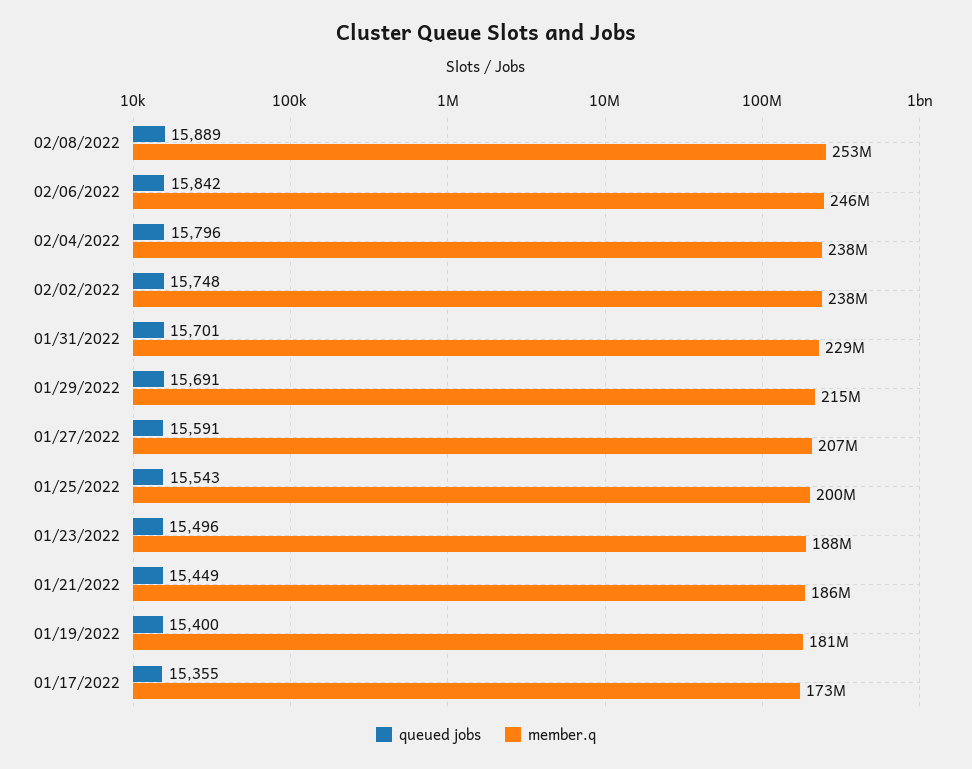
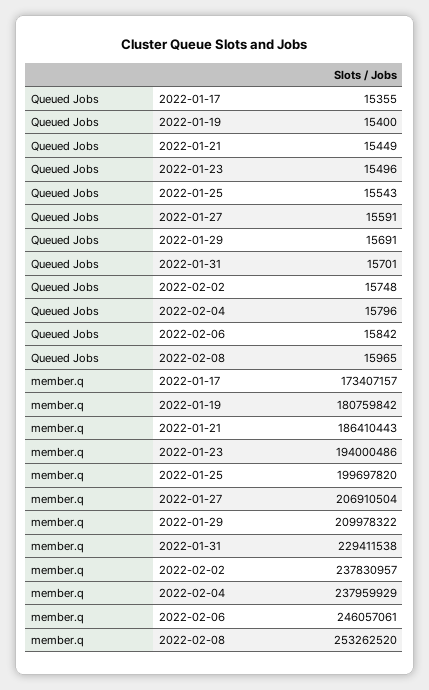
queued jobs, 02/08/2022: 15889 -> 15965
member.q, 01/29/2022: 215000000 -> 209978322
member.q, 01/23/2022: 188000000 -> 194000486

